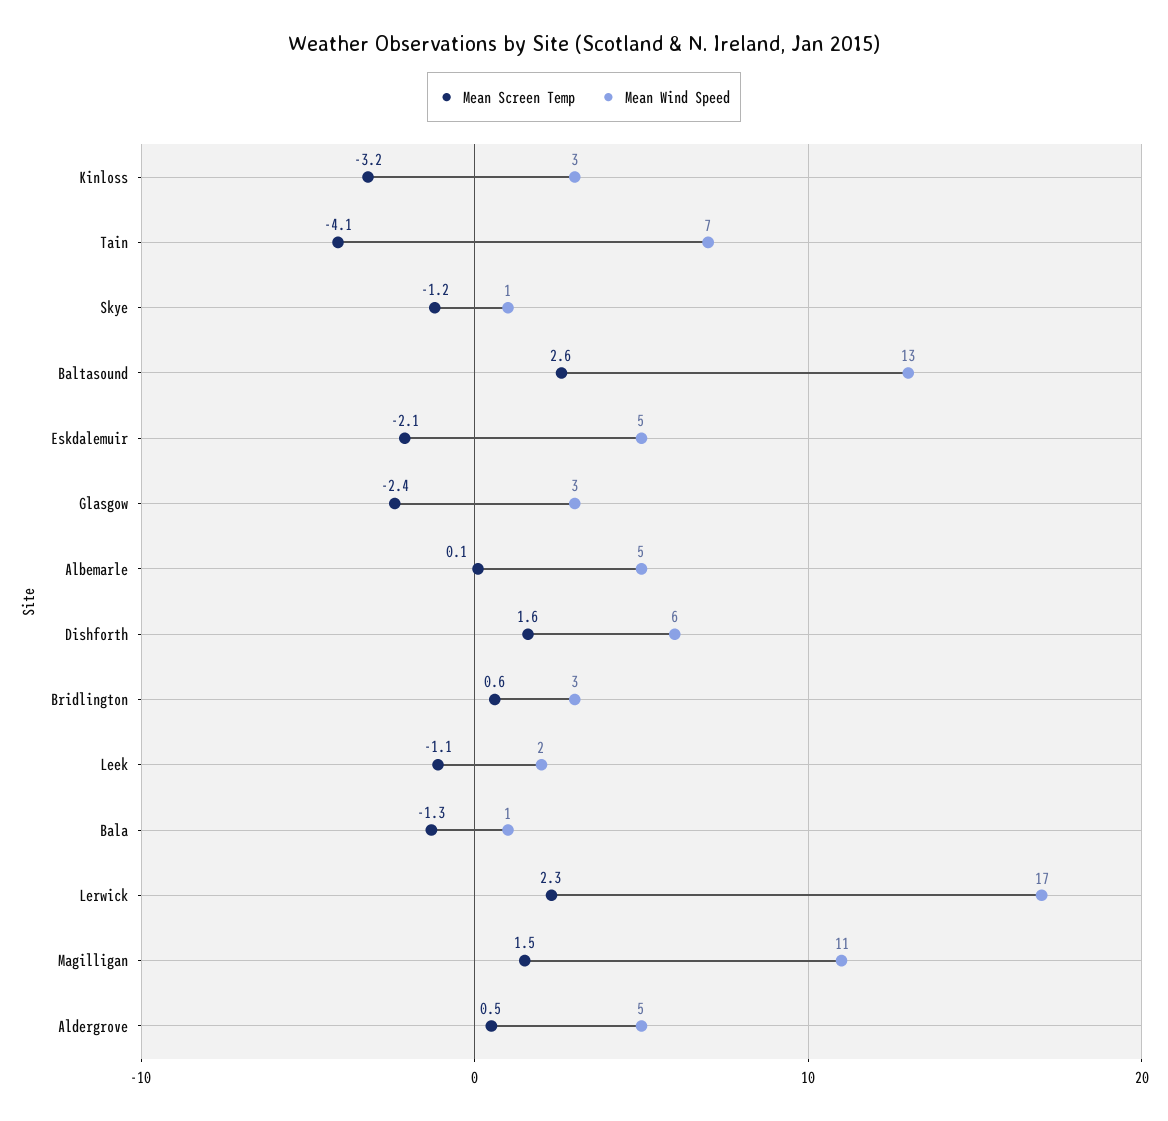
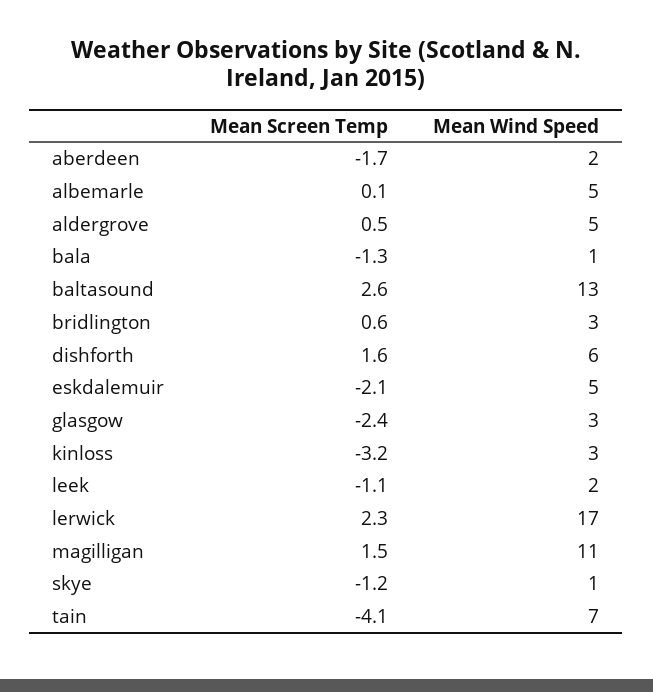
Mean Screen Temp, aberdeen: none -> -1.7
Mean Wind Speed, aberdeen: none -> 2

